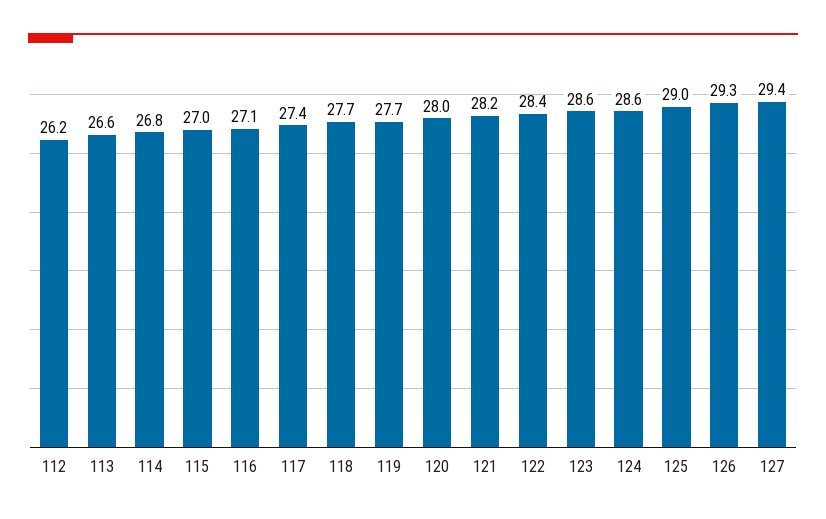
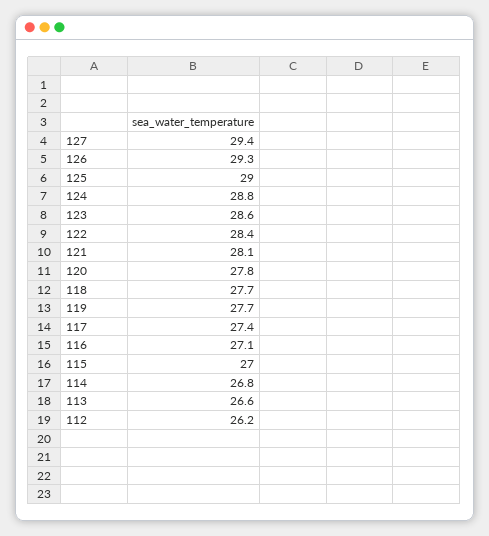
120: 28 -> 27.8
121: 28.2 -> 28.1
124: 28.6 -> 28.8

